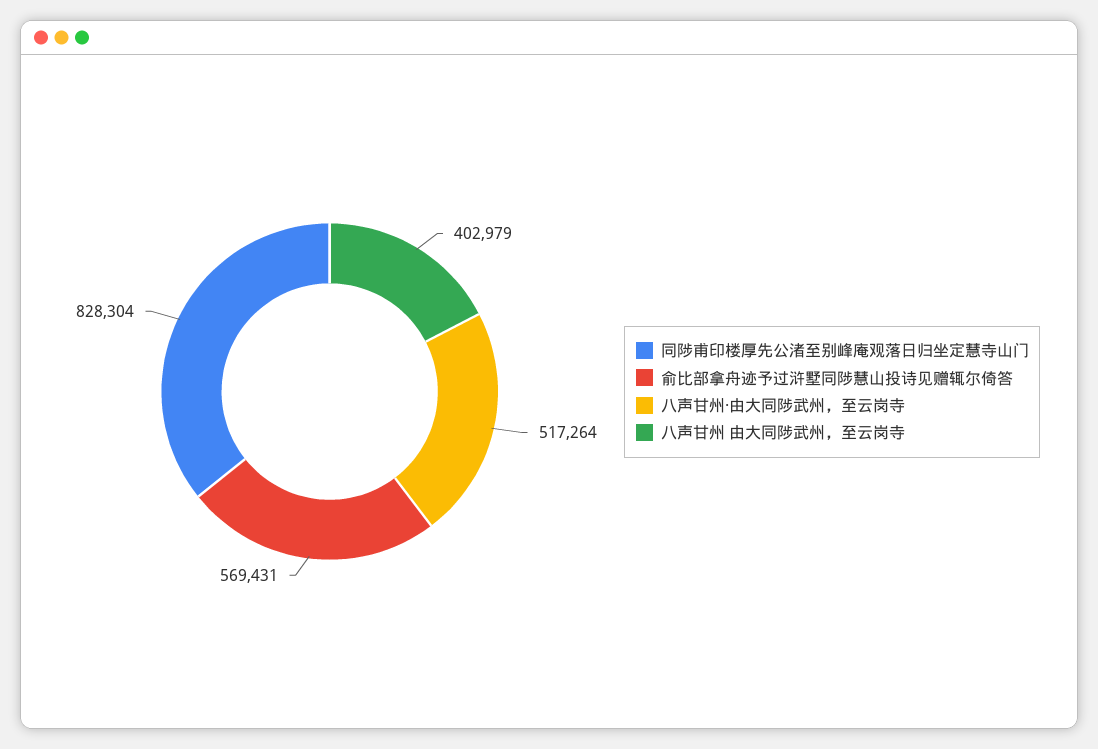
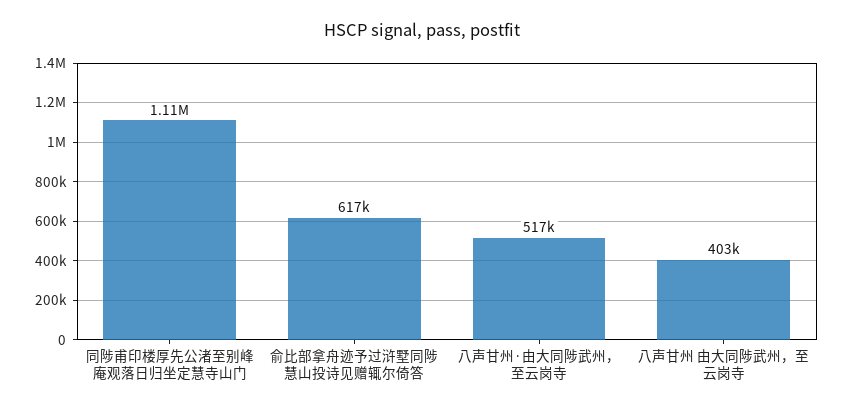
同陟甫印楼厚先公渚至别峰庵观落日归坐定慧寺山门: 828304 -> 1110000
俞比部拿舟迹予过浒墅同陟慧山投诗见赠辄尔倚答: 569431 -> 617000

